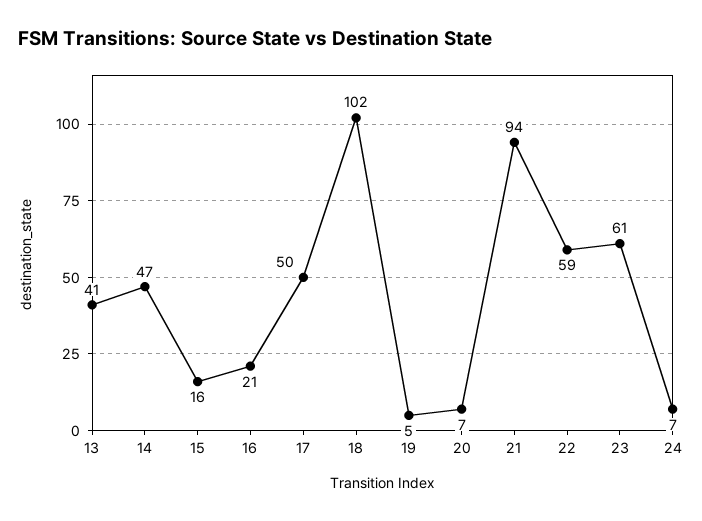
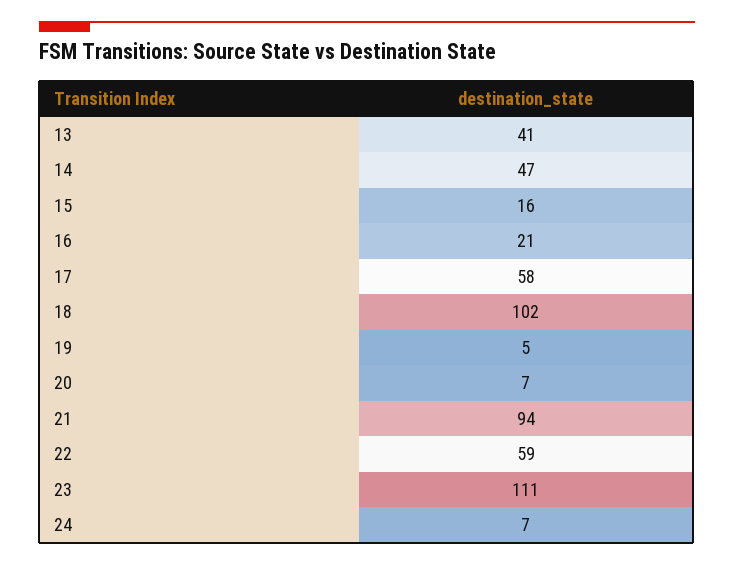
17: 50 -> 58
23: 61 -> 111

